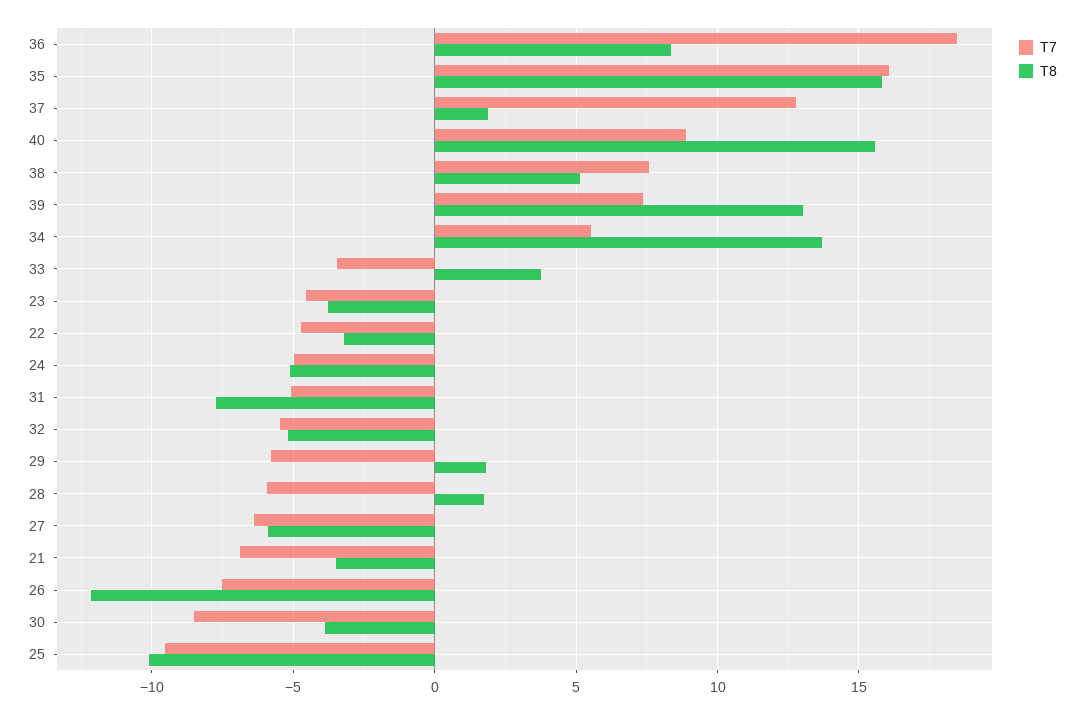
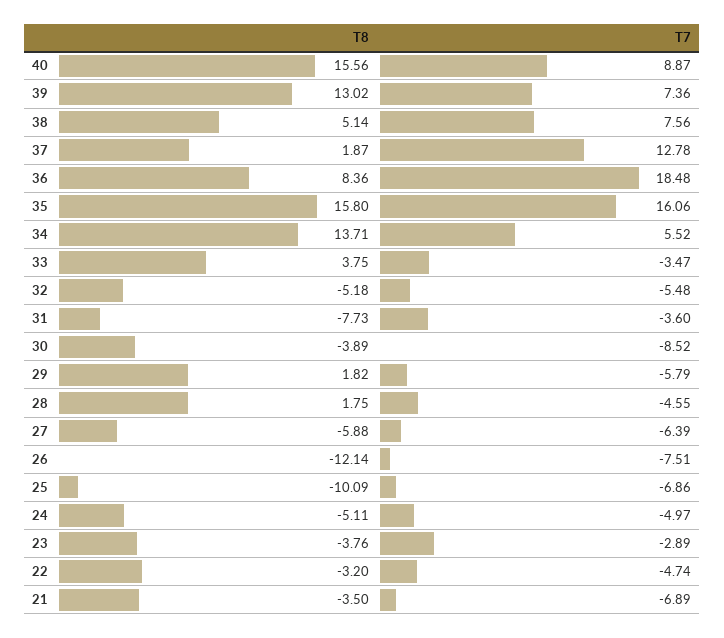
T7, 23: -4.5 -> -2.89
T7, 31: -5 -> -3.6
T7, 28: -6 -> -4.55
T7, 25: -9.5 -> -6.86

